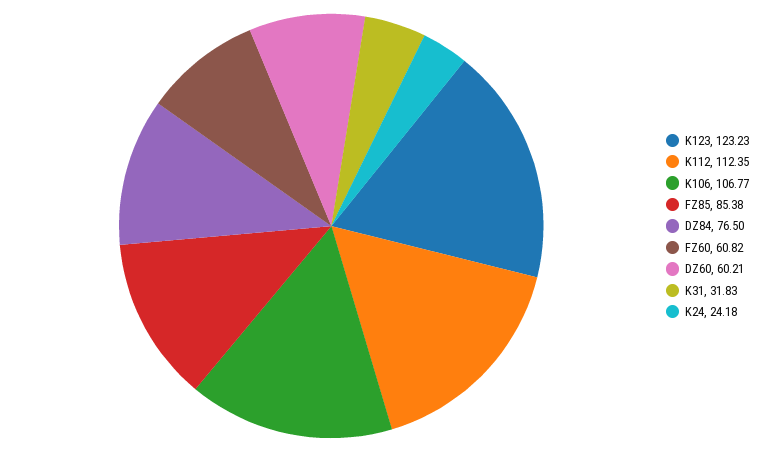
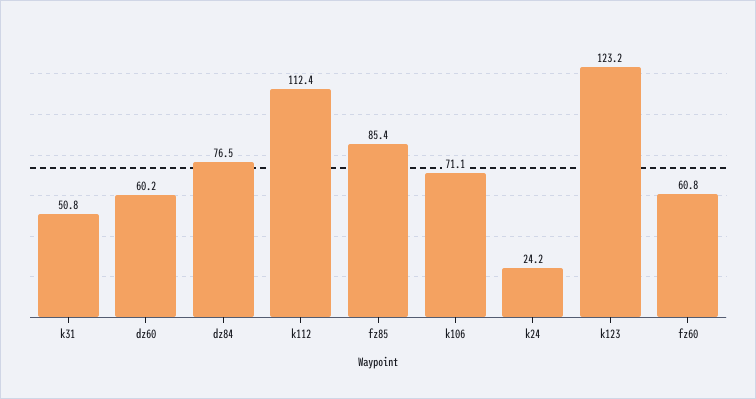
K106: 106.77 -> 71.1
K31: 31.83 -> 50.8

